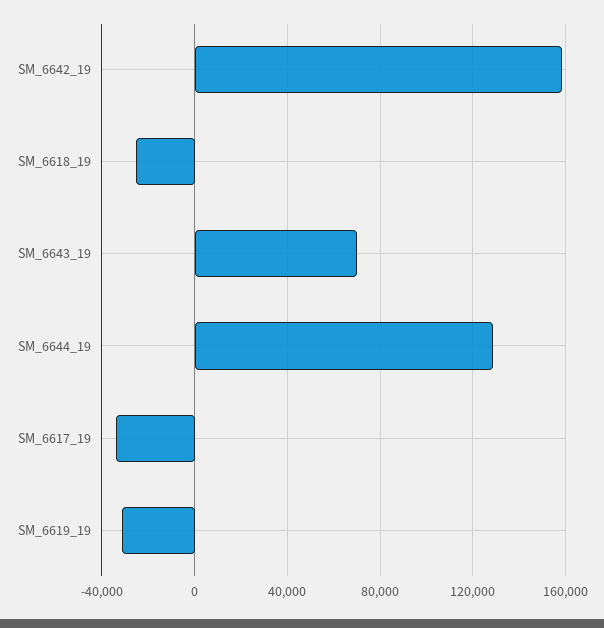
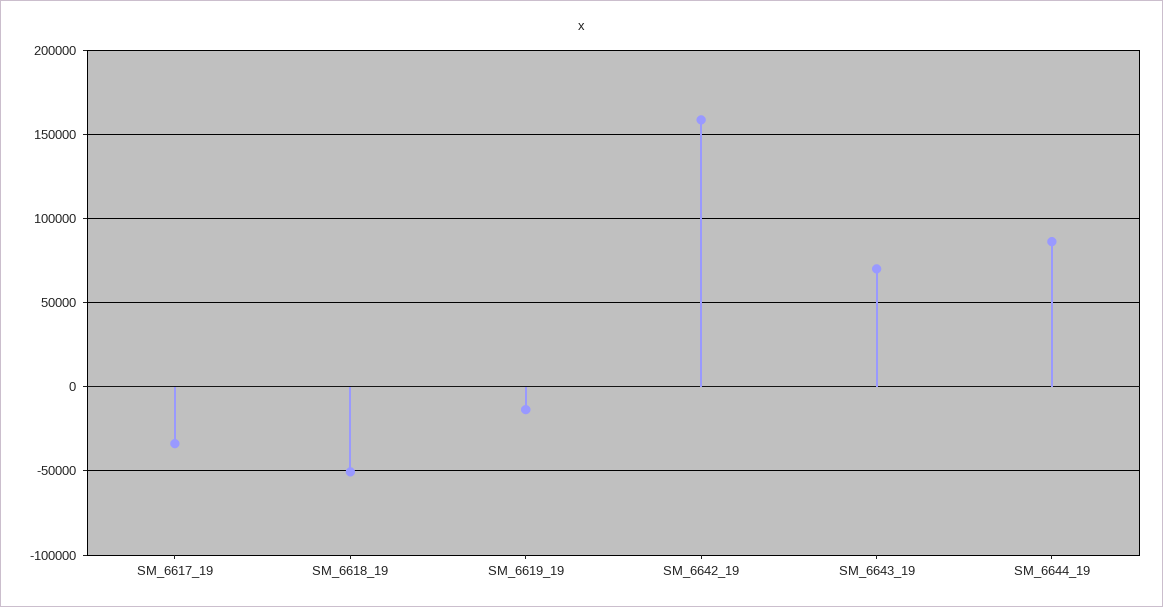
SM_6618_19: -25000 -> -50000
SM_6644_19: 130000 -> 85000
SM_6619_19: -30000 -> -15000

